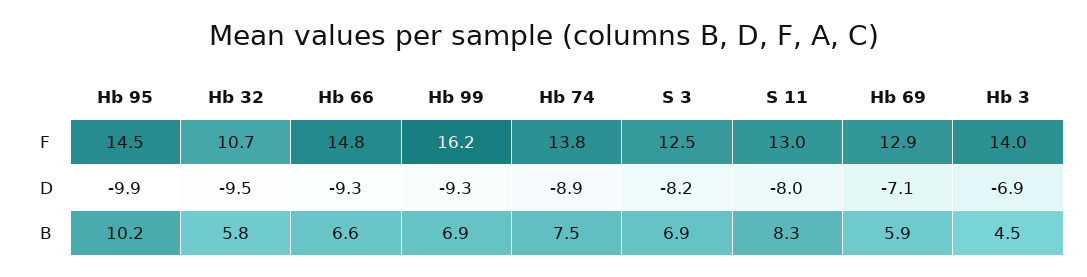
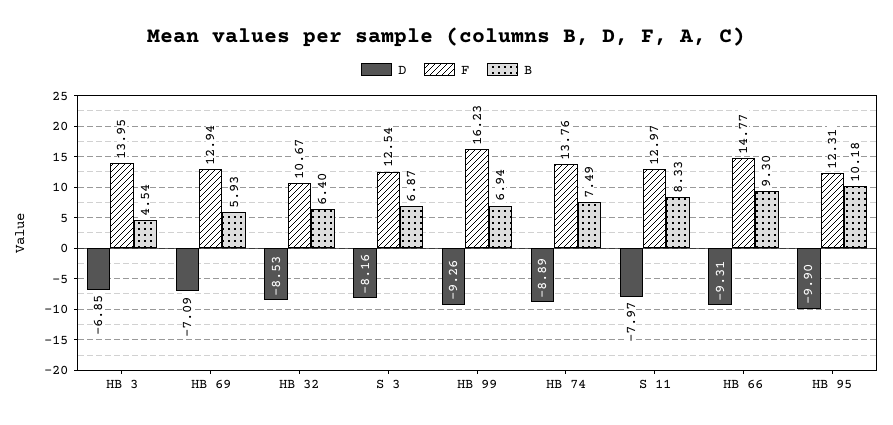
F, Hb 95: 14.5 -> 12.31
D, Hb 32: -9.5 -> -8.53
B, Hb 32: 5.8 -> 6.4
B, Hb 66: 6.6 -> 9.3

